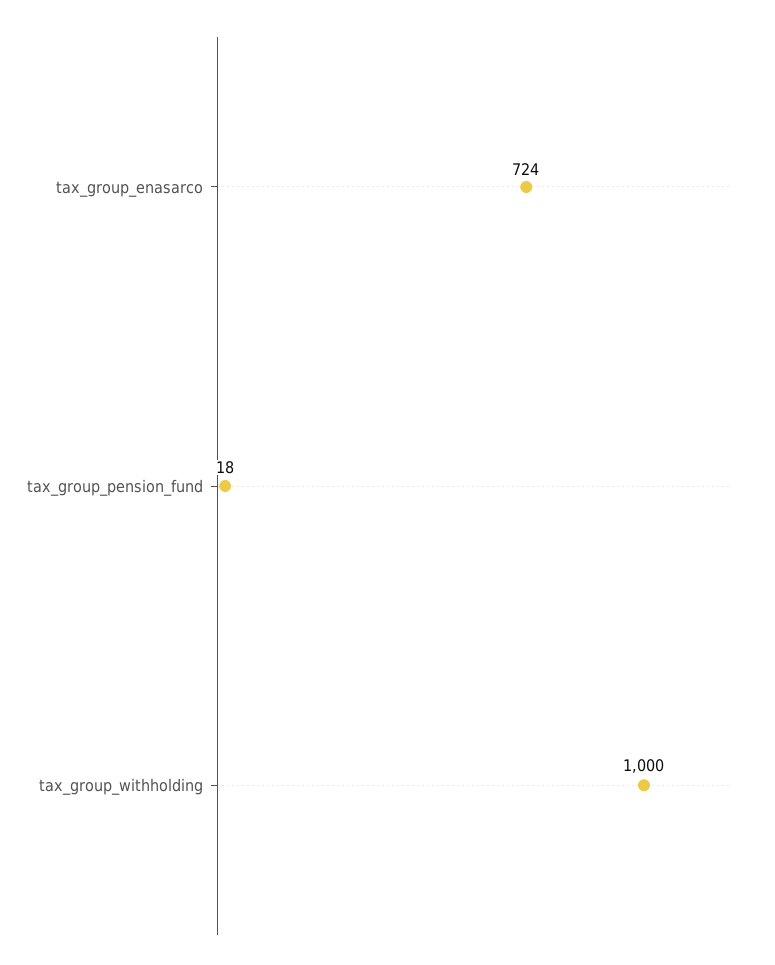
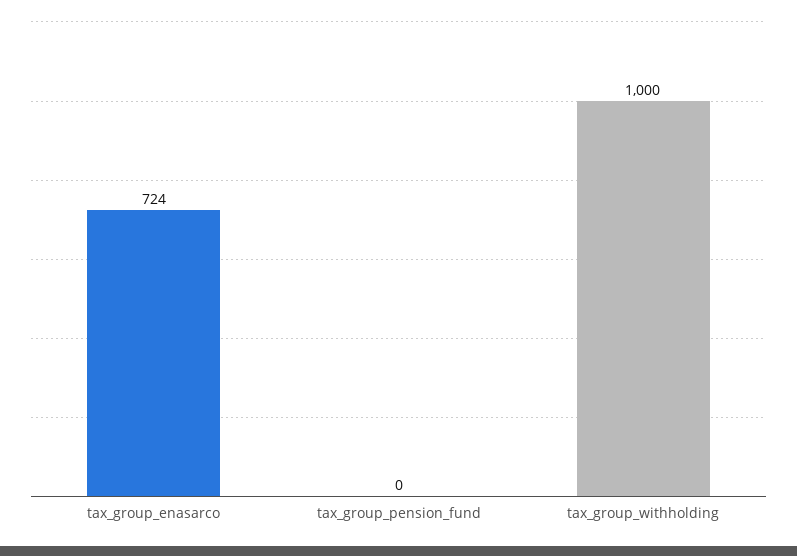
tax_group_pension_fund: 18 -> 0

